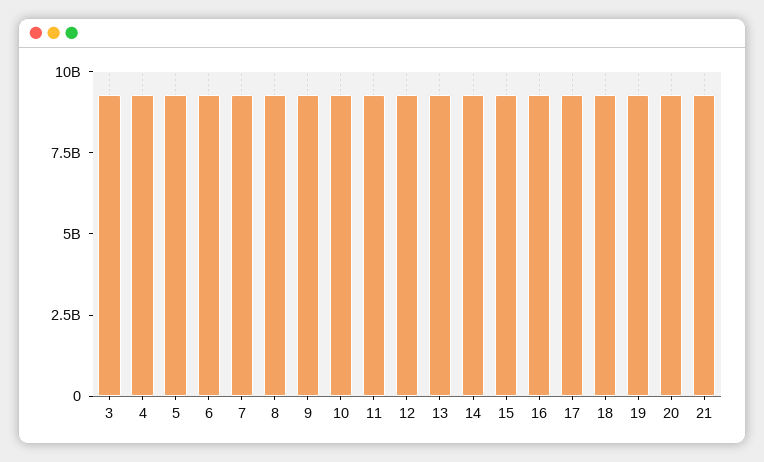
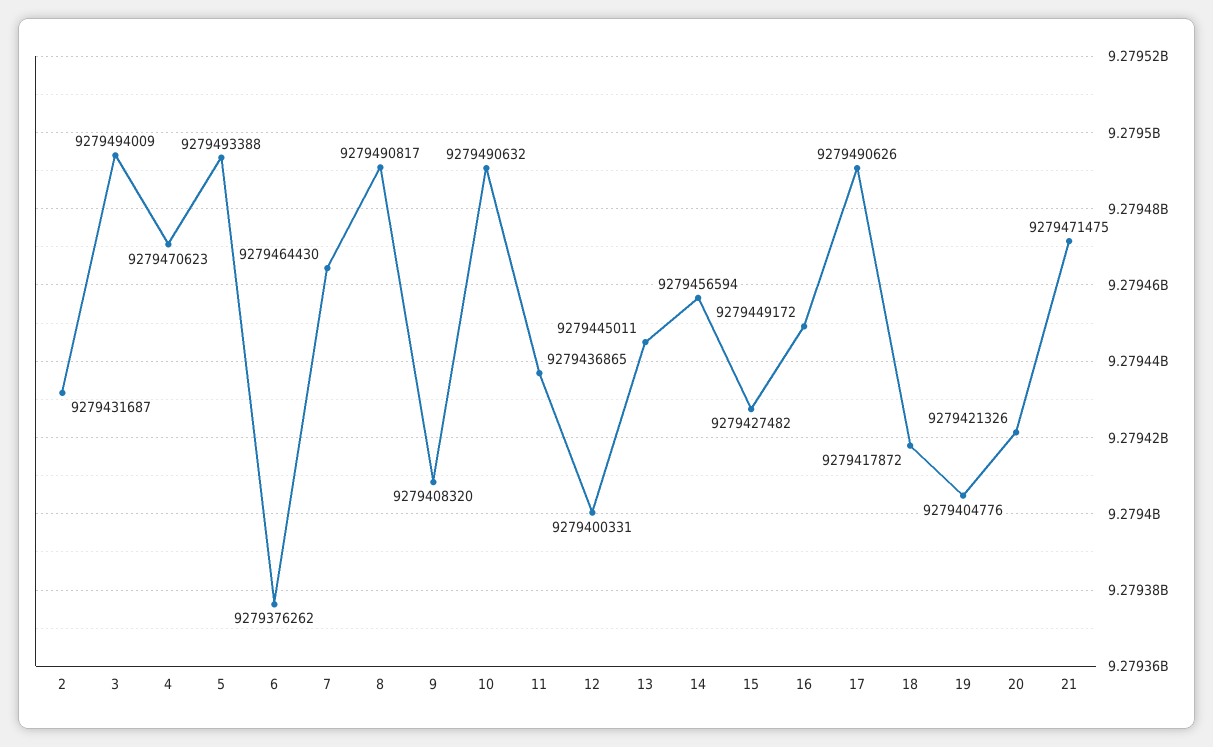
2: none -> 9279431687

